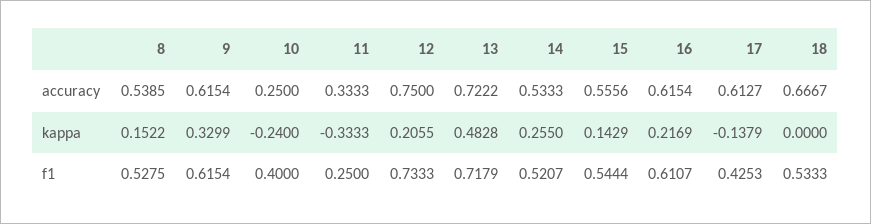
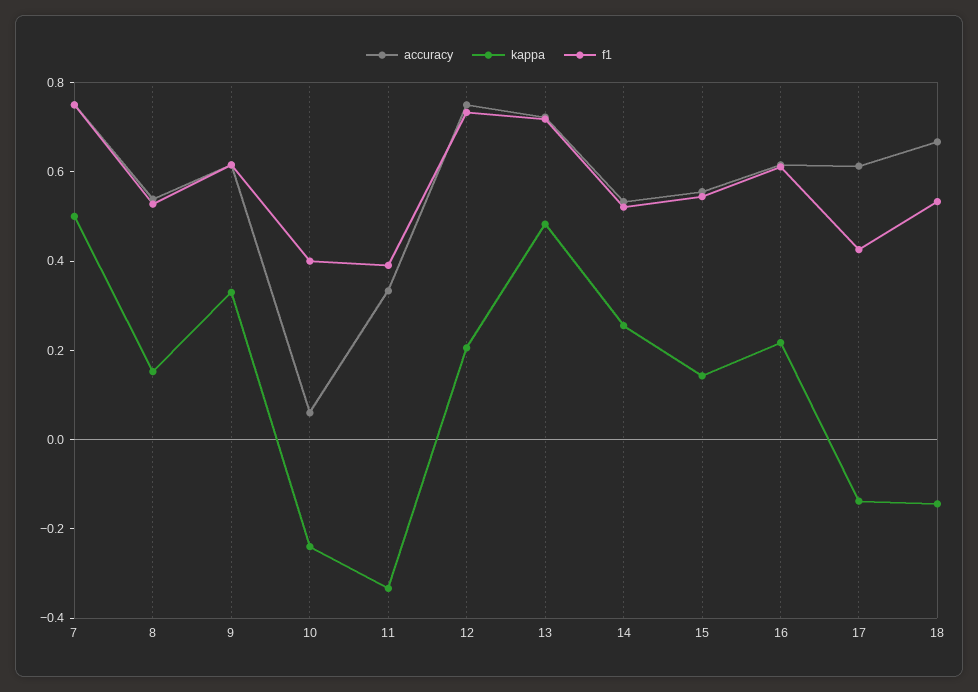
accuracy, 10: 0.25 -> 0.05
kappa, 18: 0 -> -0.15
f1, 11: 0.25 -> 0.4
accuracy, 7: none -> 0.75
kappa, 7: none -> 0.5
f1, 7: none -> 0.75

